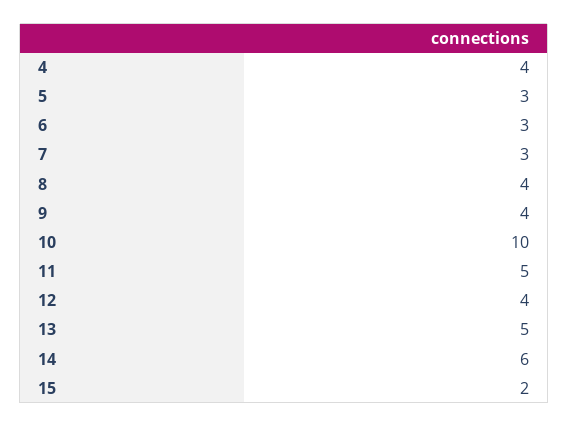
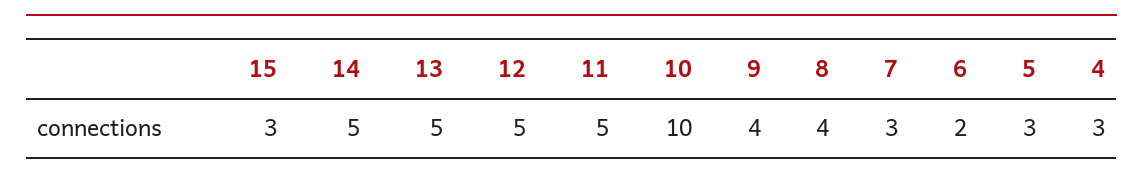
4: 4 -> 3
6: 3 -> 2
12: 4 -> 5
14: 6 -> 5
15: 2 -> 3

